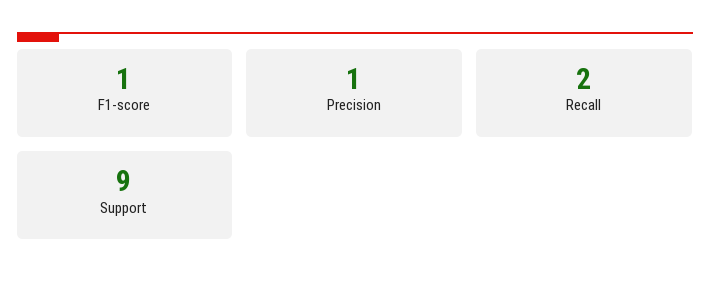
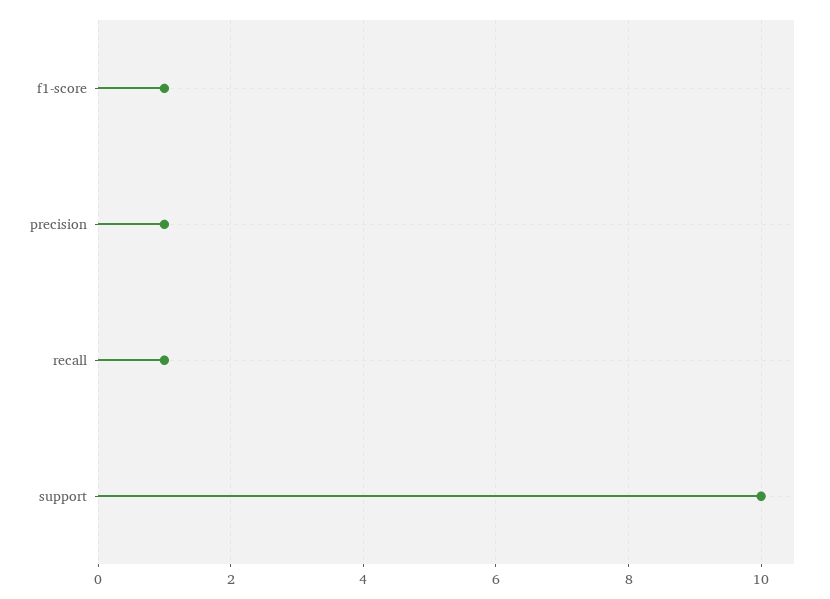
Recall: 2 -> 1
Support: 9 -> 10

